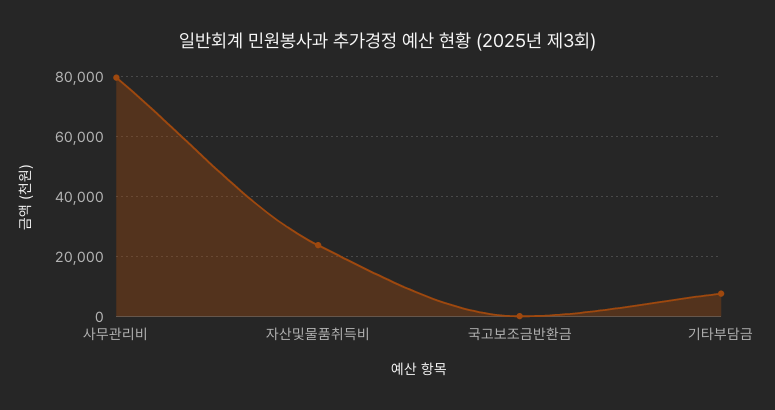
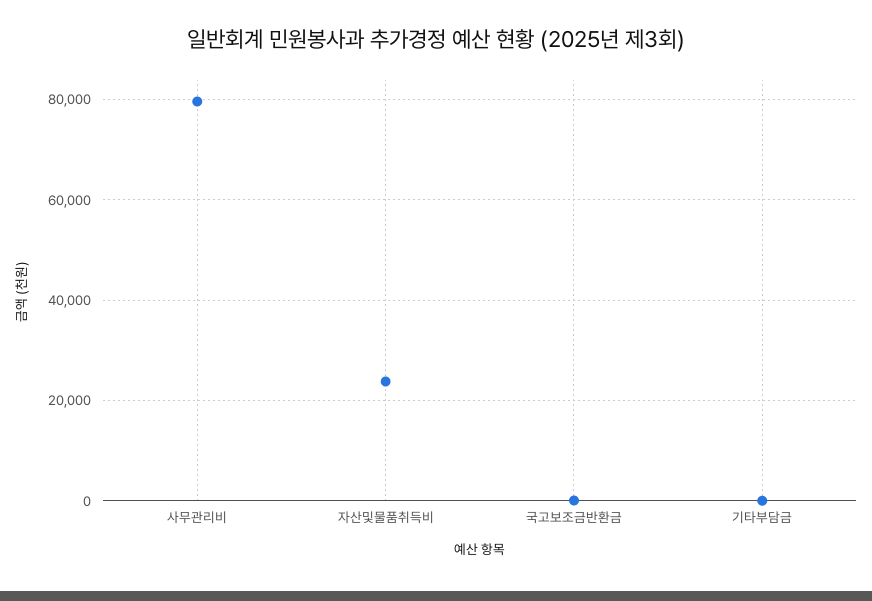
기타부담금: 7500 -> 0

